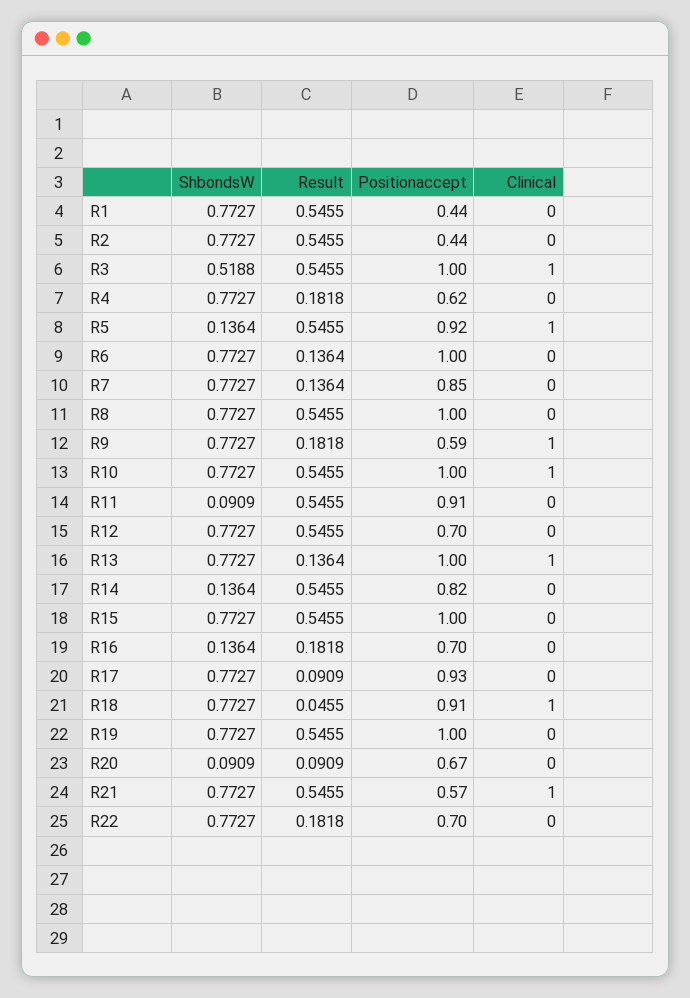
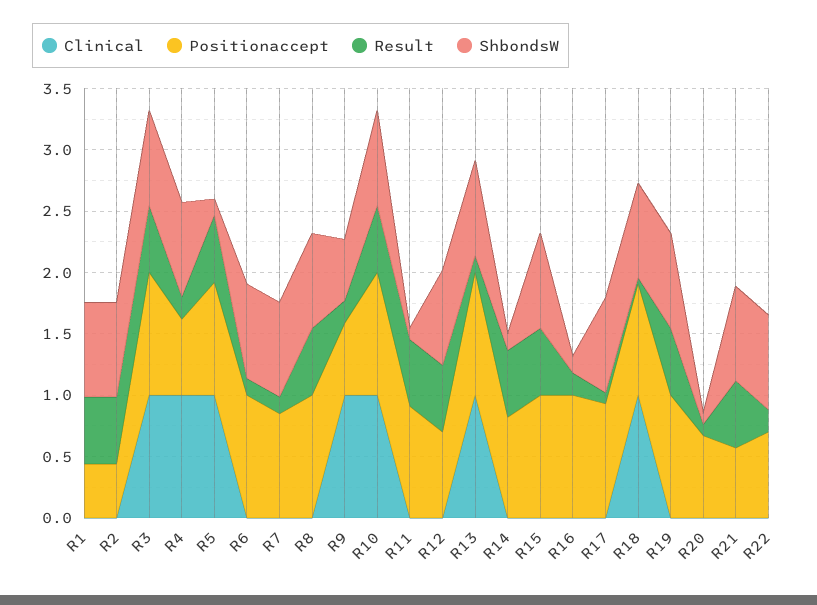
ShbondsW, R3: 0.5188 -> 0.8
Clinical, R4: 0 -> 1
ShbondsW, R9: 0.7727 -> 0.5
Positionaccept, R16: 0.7 -> 1
Clinical, R21: 1 -> 0

